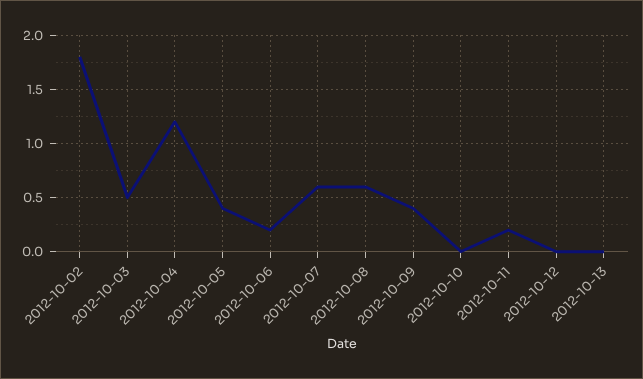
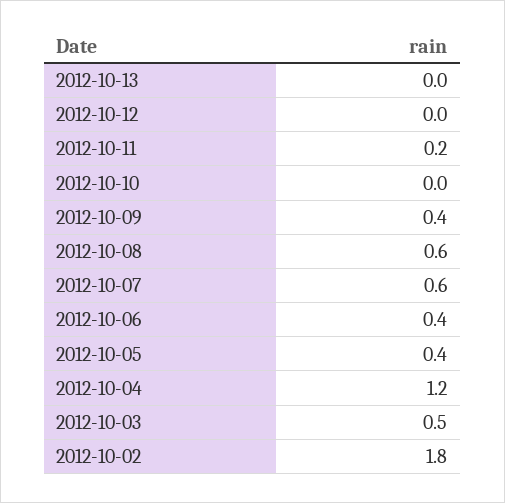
2012-10-06: 0.2 -> 0.4

